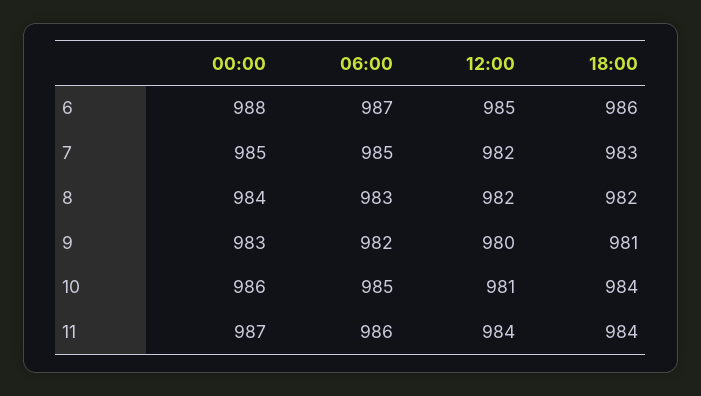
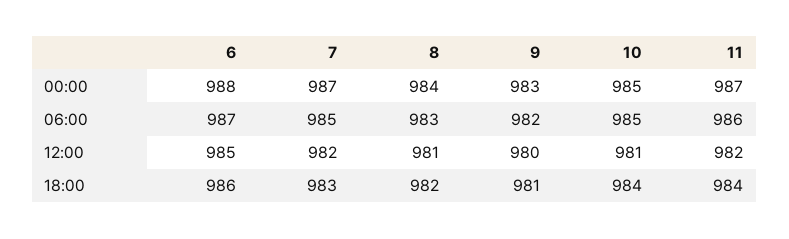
00:00, 7: 985 -> 987
12:00, 8: 982 -> 981
00:00, 10: 986 -> 985
12:00, 11: 984 -> 982

